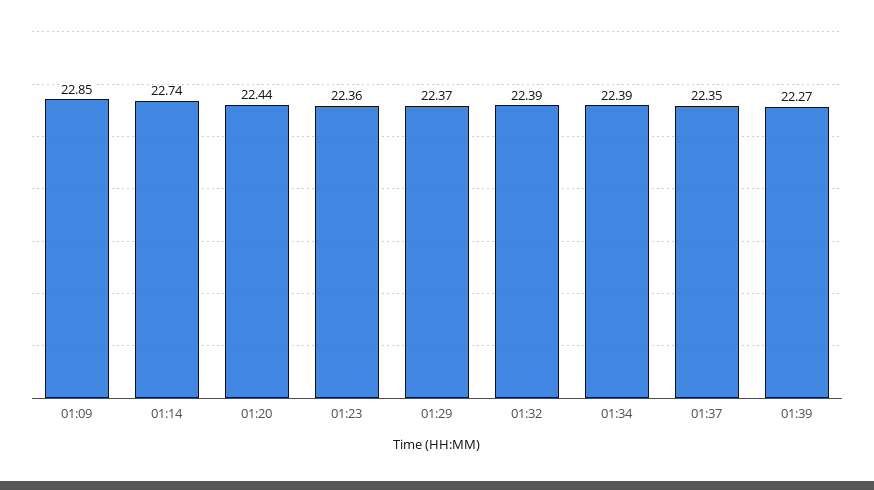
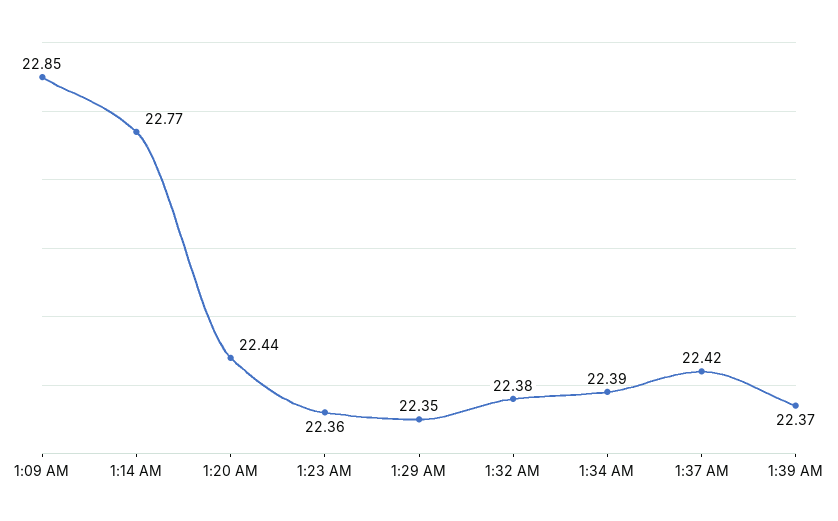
01:14: 22.74 -> 22.77
01:29: 22.37 -> 22.35
01:32: 22.39 -> 22.38
01:37: 22.35 -> 22.42
01:39: 22.27 -> 22.37

